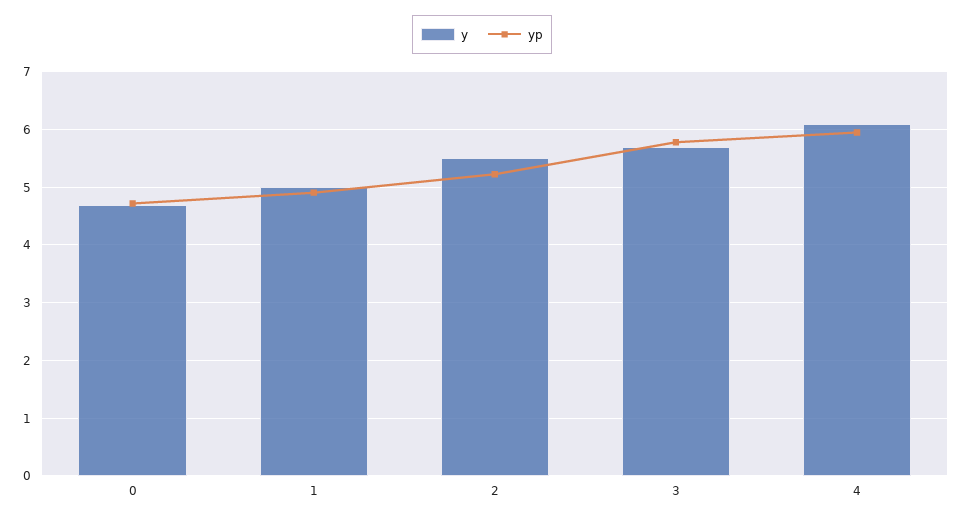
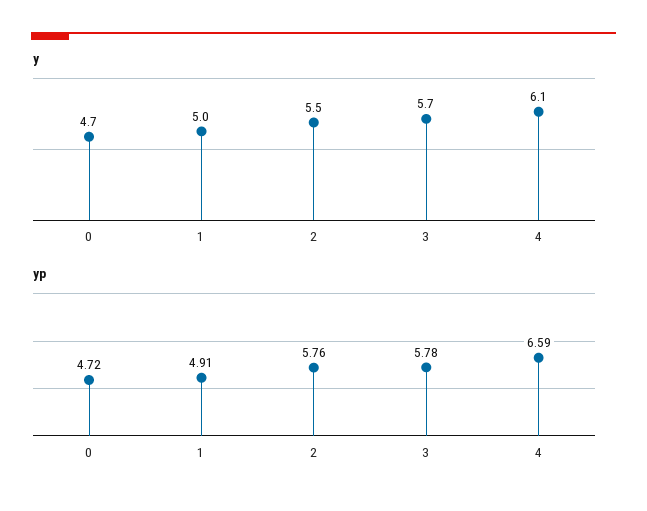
yp, 2: 5.2 -> 5.76
yp, 4: 6 -> 6.59

